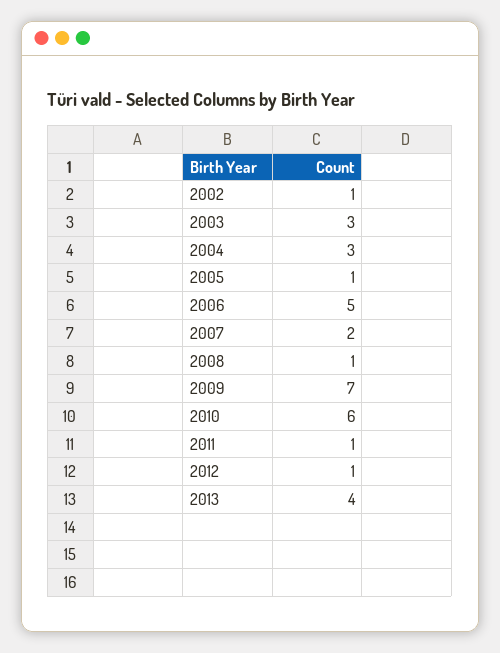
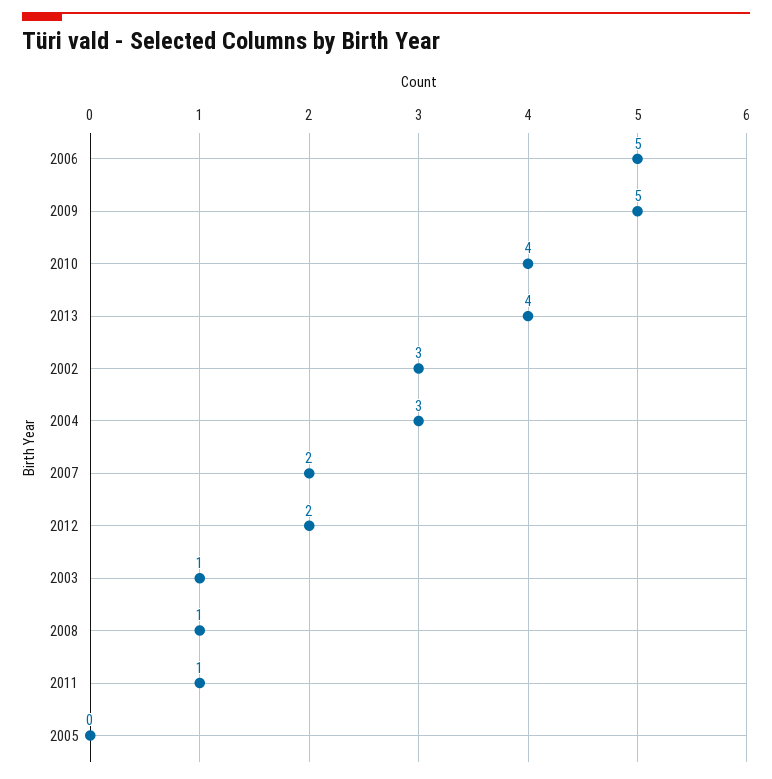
2002: 1 -> 3
2003: 3 -> 1
2005: 1 -> 0
2009: 7 -> 5
2010: 6 -> 4
2012: 1 -> 2

